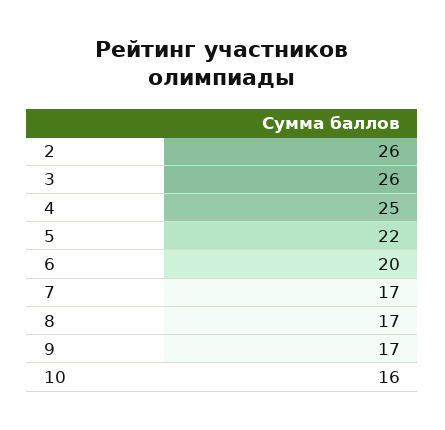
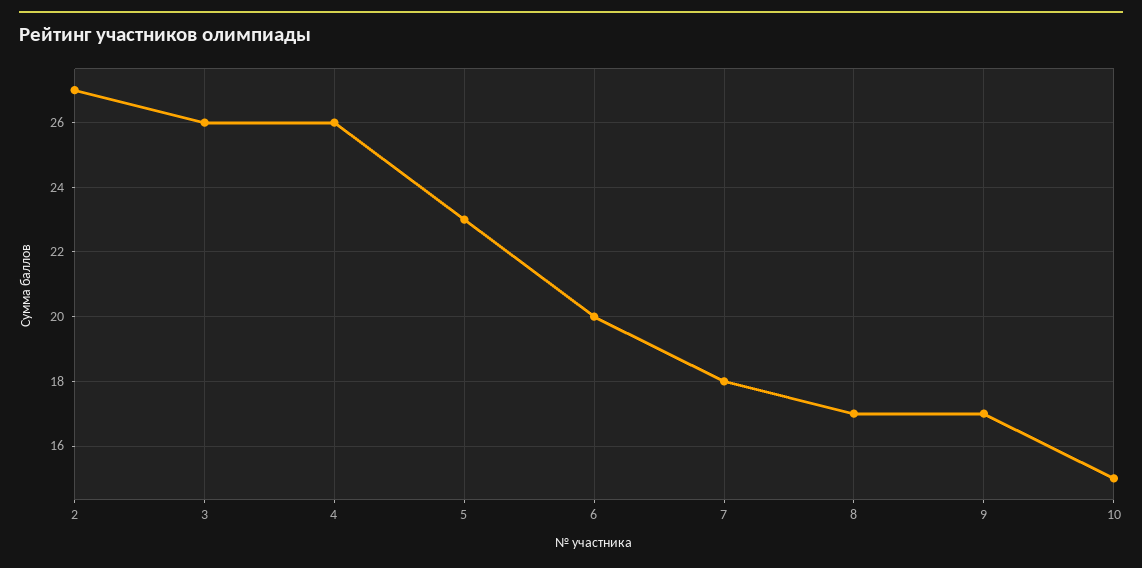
2: 26 -> 27
4: 25 -> 26
5: 22 -> 23
7: 17 -> 18
10: 16 -> 15

